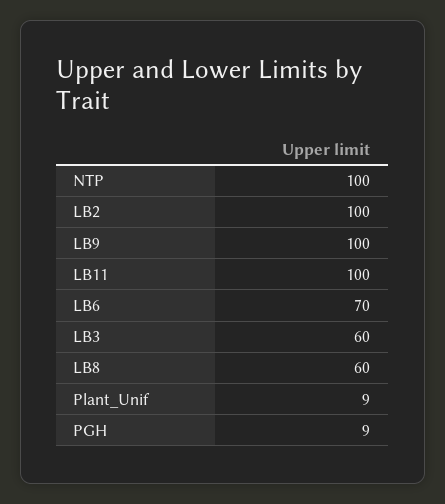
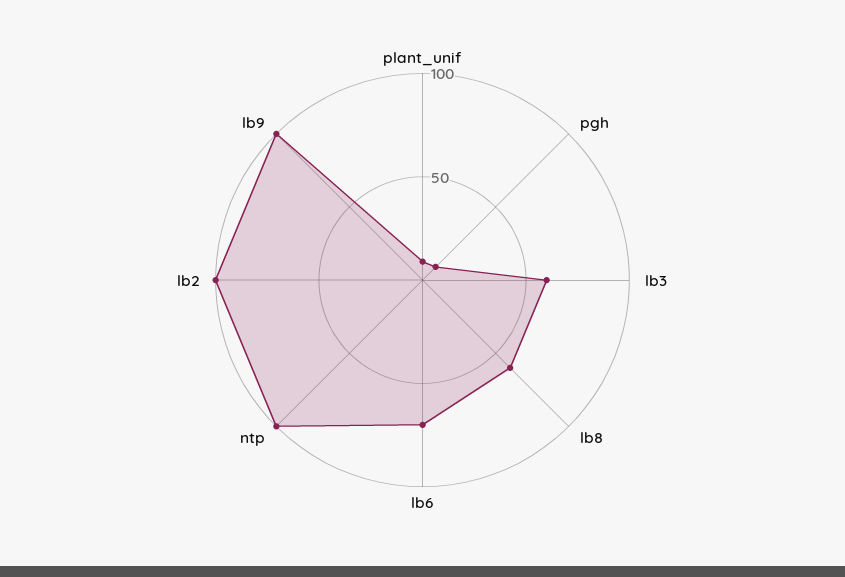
LB11: 100 -> none

